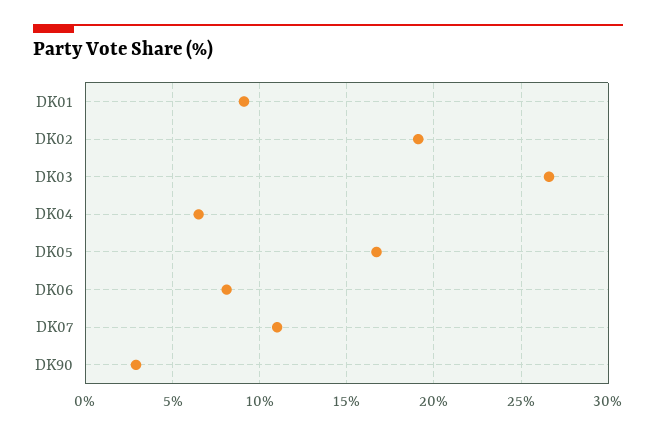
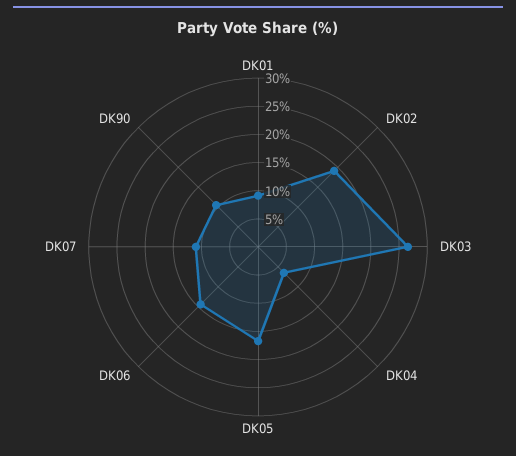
DK06: 8 -> 15
DK90: 3 -> 10

